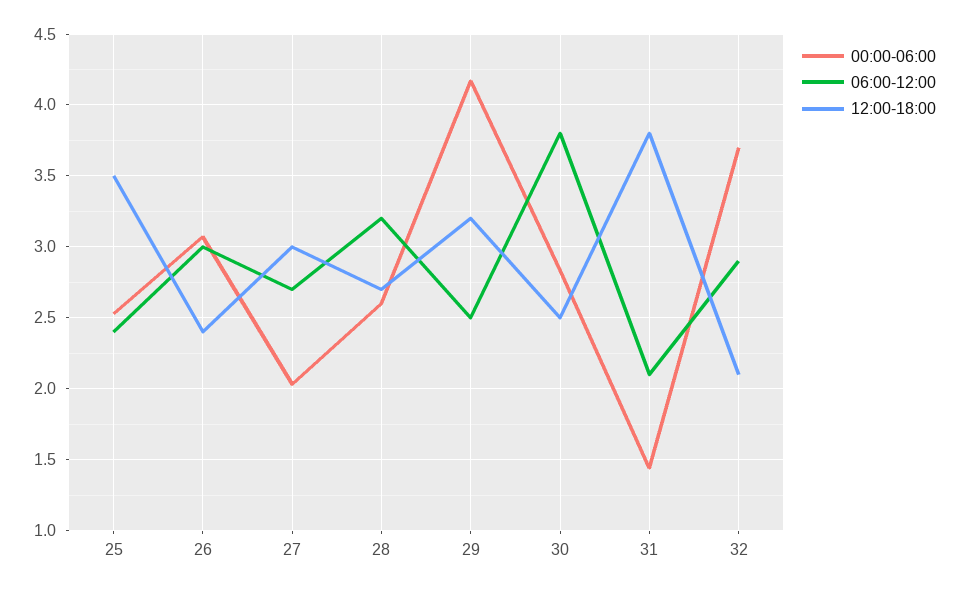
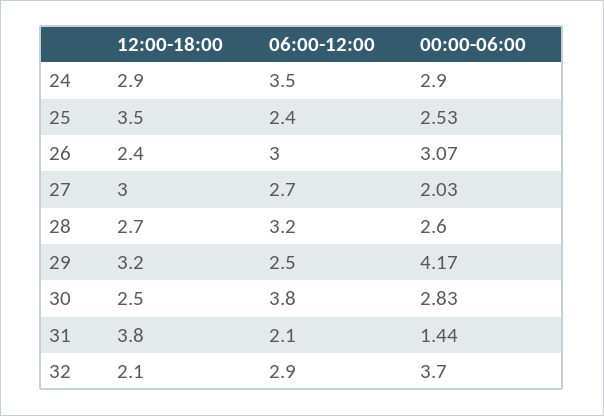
12:00-18:00, 24: none -> 2.9
06:00-12:00, 24: none -> 3.5
00:00-06:00, 24: none -> 2.9

